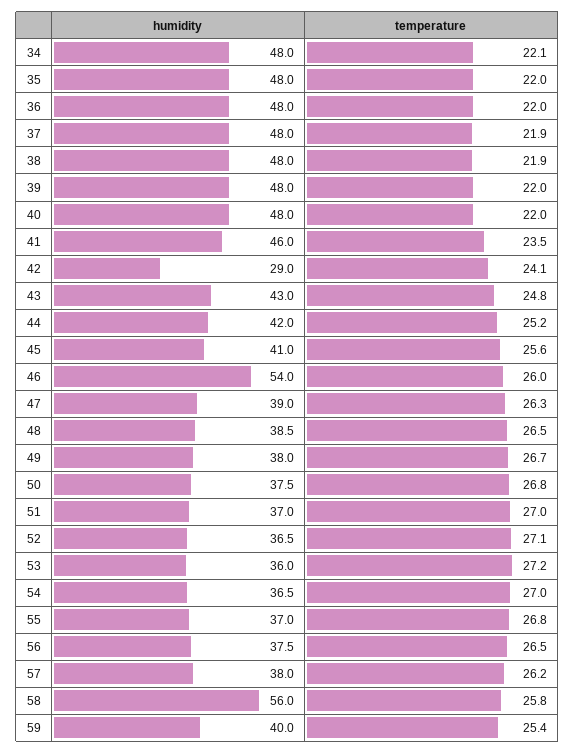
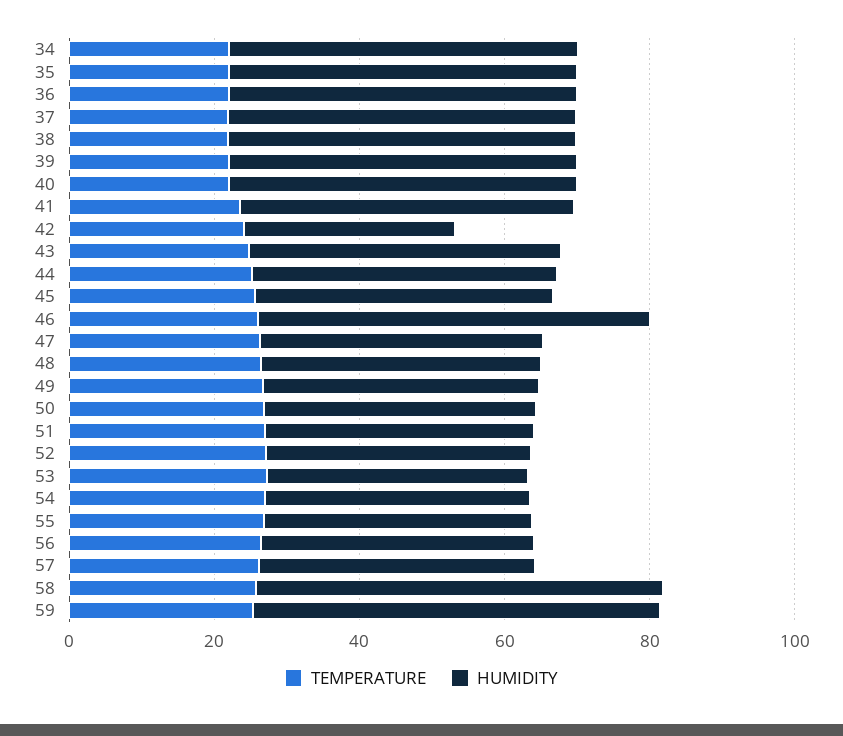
humidity, 59: 40 -> 55

